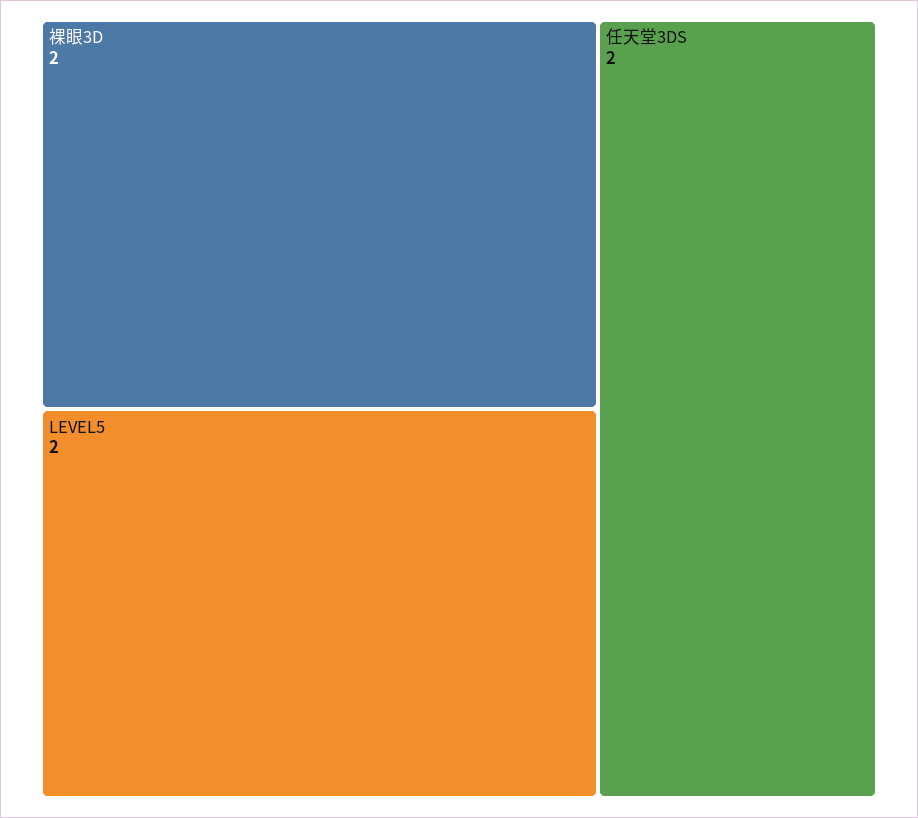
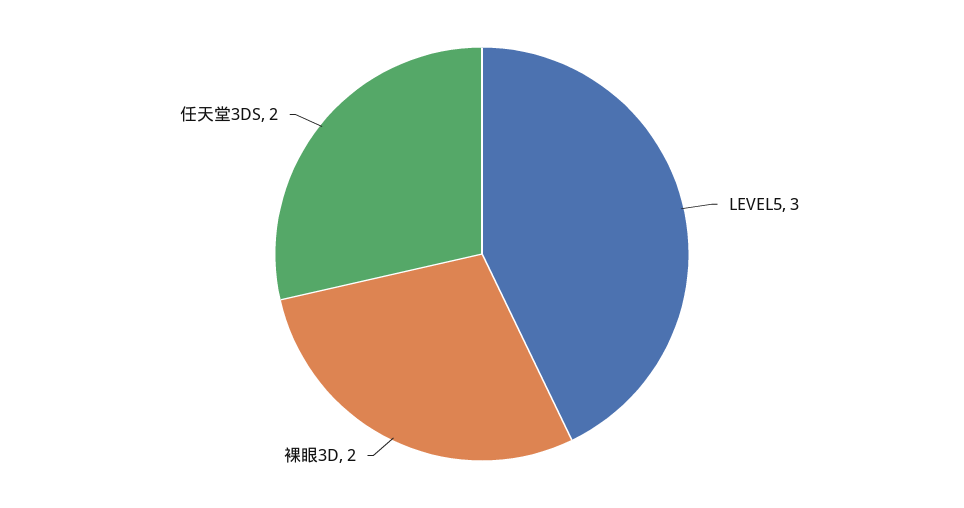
LEVEL5: 2 -> 3

